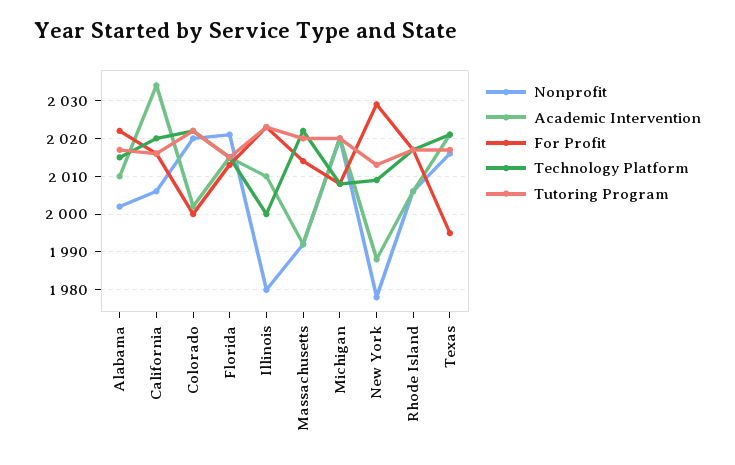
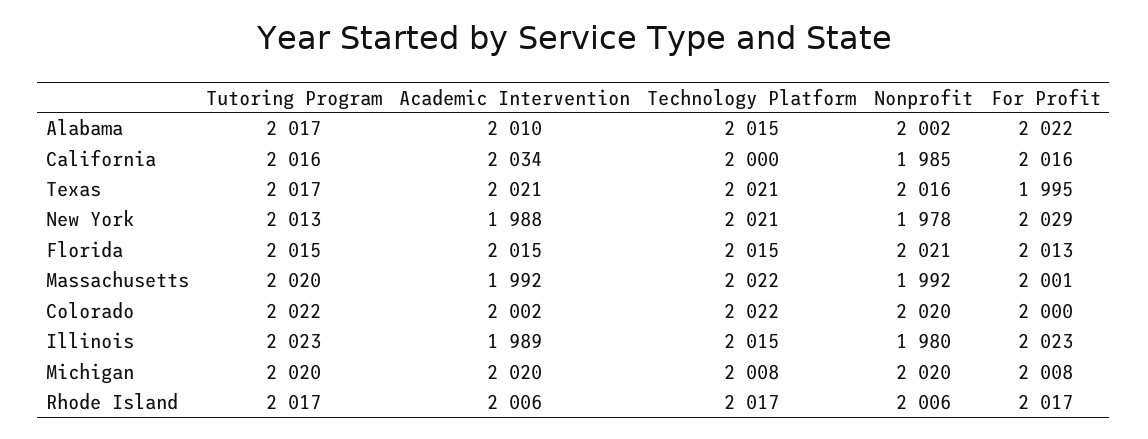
Nonprofit, California: 2005 -> 1985
Technology Platform, California: 2020 -> 2000
Academic Intervention, Illinois: 2010 -> 1989
Technology Platform, Illinois: 2000 -> 2015
For Profit, Massachusetts: 2015 -> 2001
Technology Platform, New York: 2010 -> 2021

